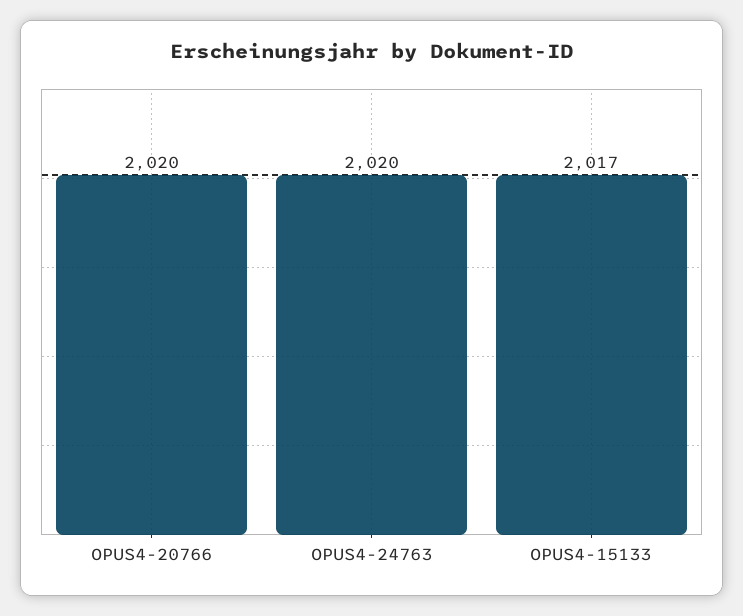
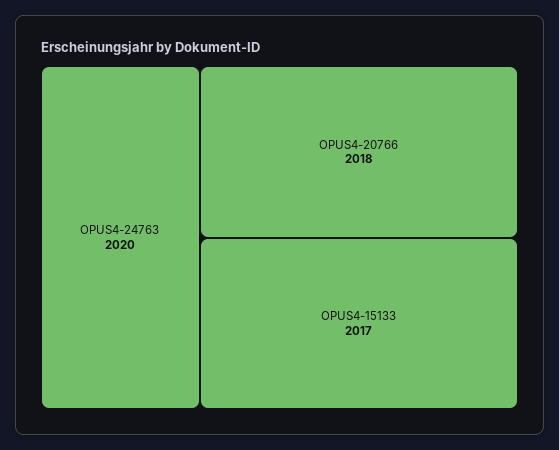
OPUS4-20766: 2020 -> 2018

